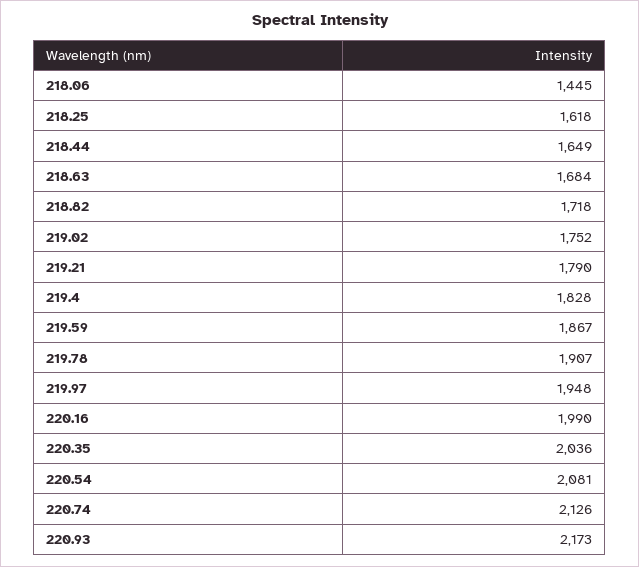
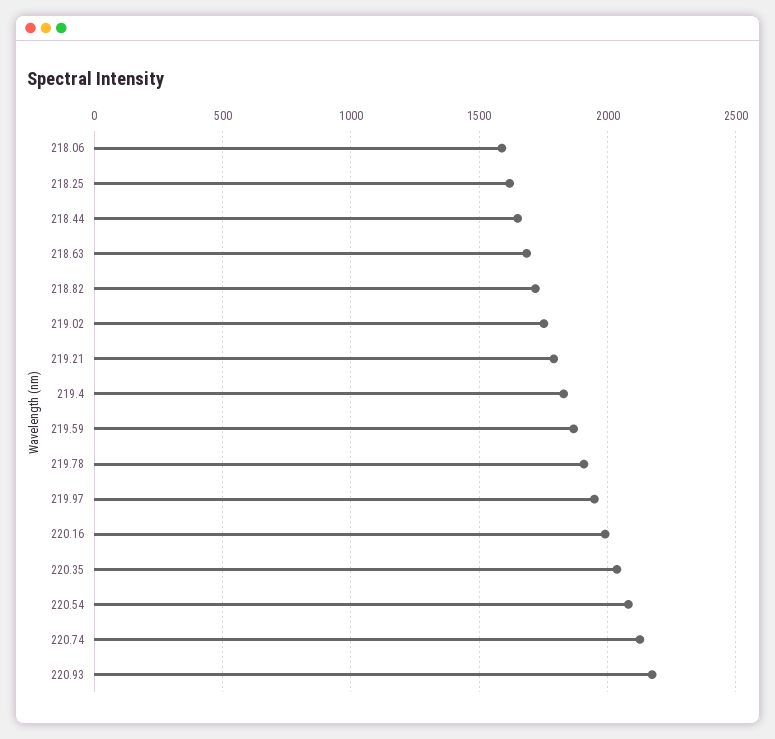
218.06: 1445 -> 1600

